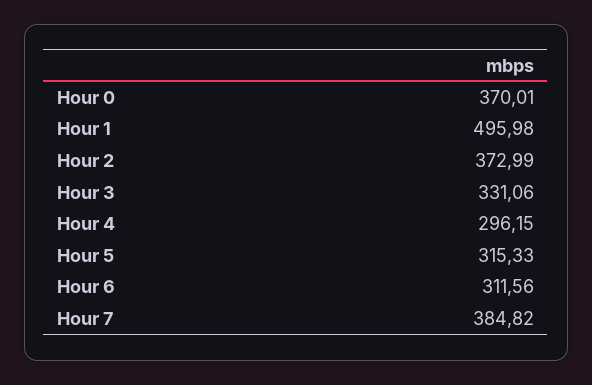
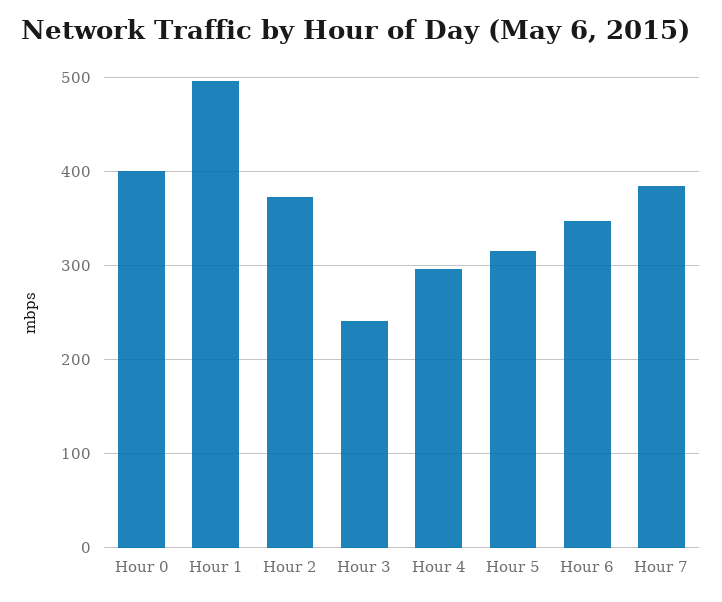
Hour 0: 370.01 -> 400
Hour 3: 331.06 -> 240
Hour 6: 311.56 -> 350

